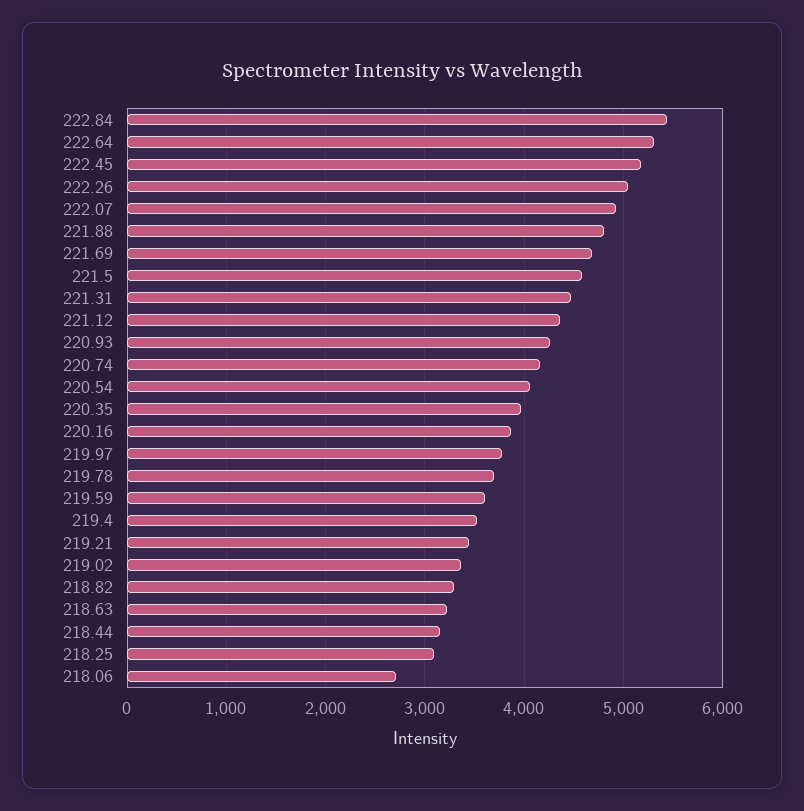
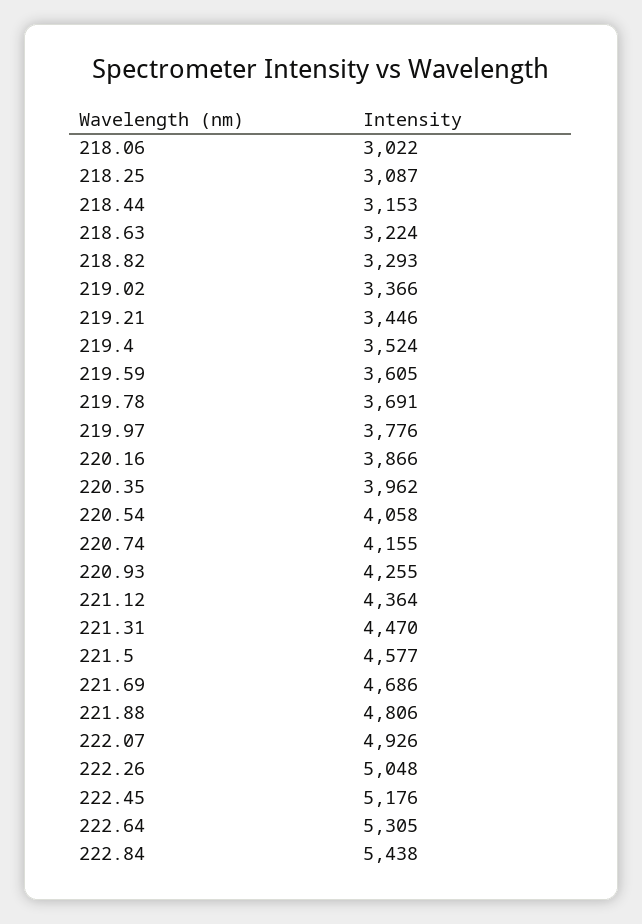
218.06: 2700 -> 3022

